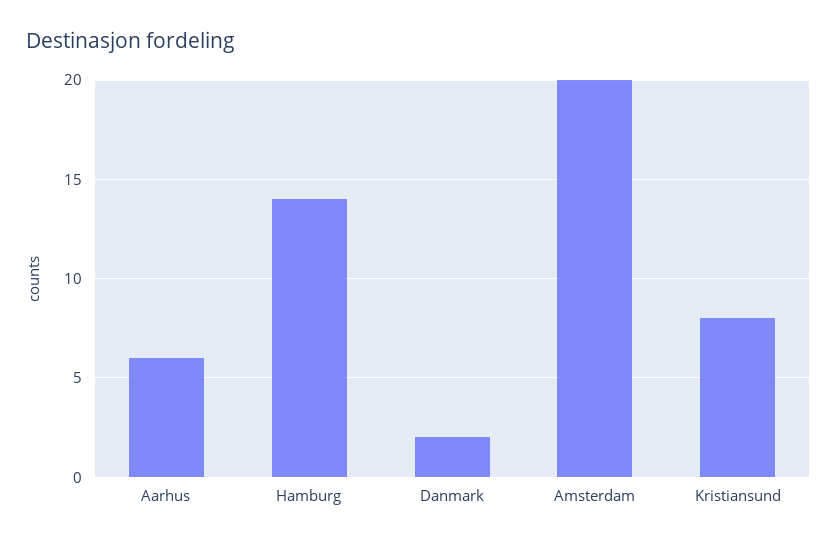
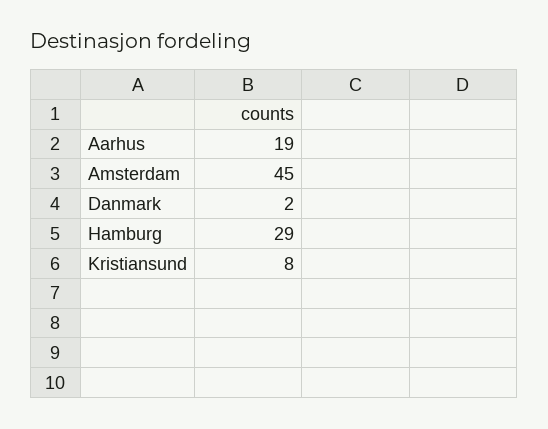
Aarhus: 6 -> 19
Hamburg: 14 -> 29
Amsterdam: 20 -> 45

